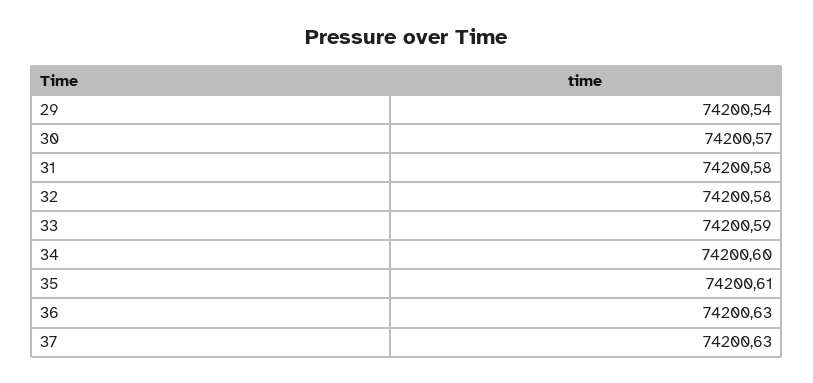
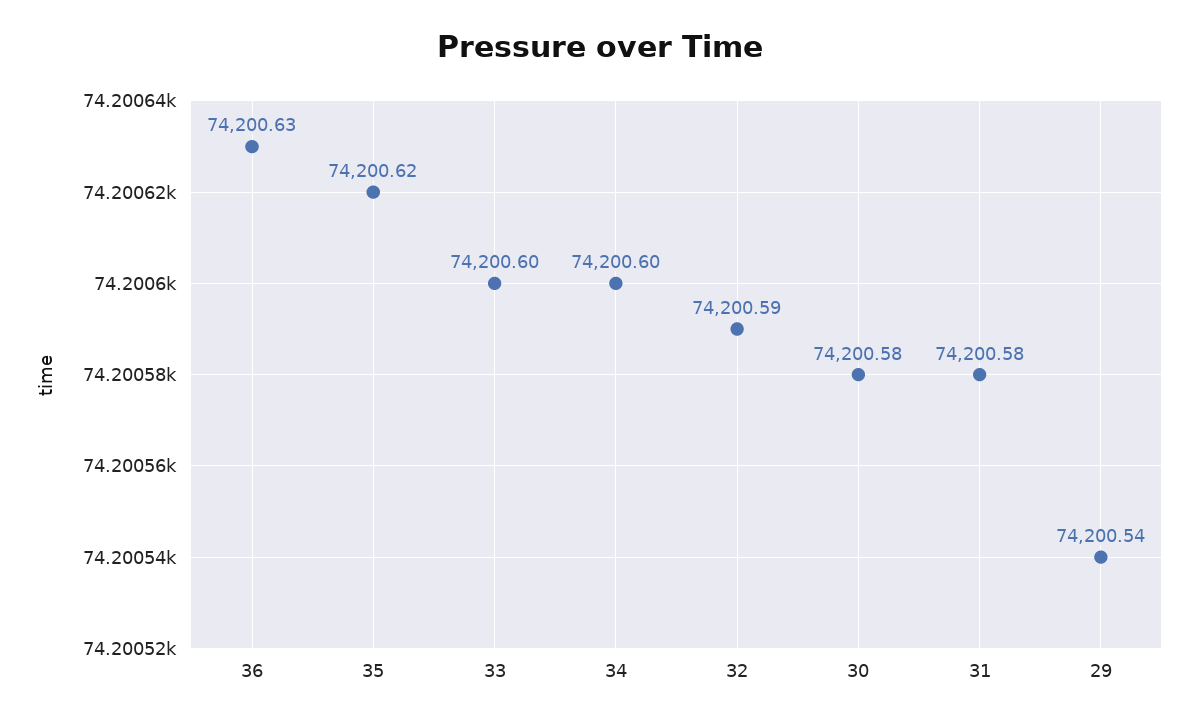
30: 74200.57 -> 74200.58
32: 74200.58 -> 74200.59
33: 74200.59 -> 74200.6
35: 74200.61 -> 74200.62
37: 74200.63 -> none

